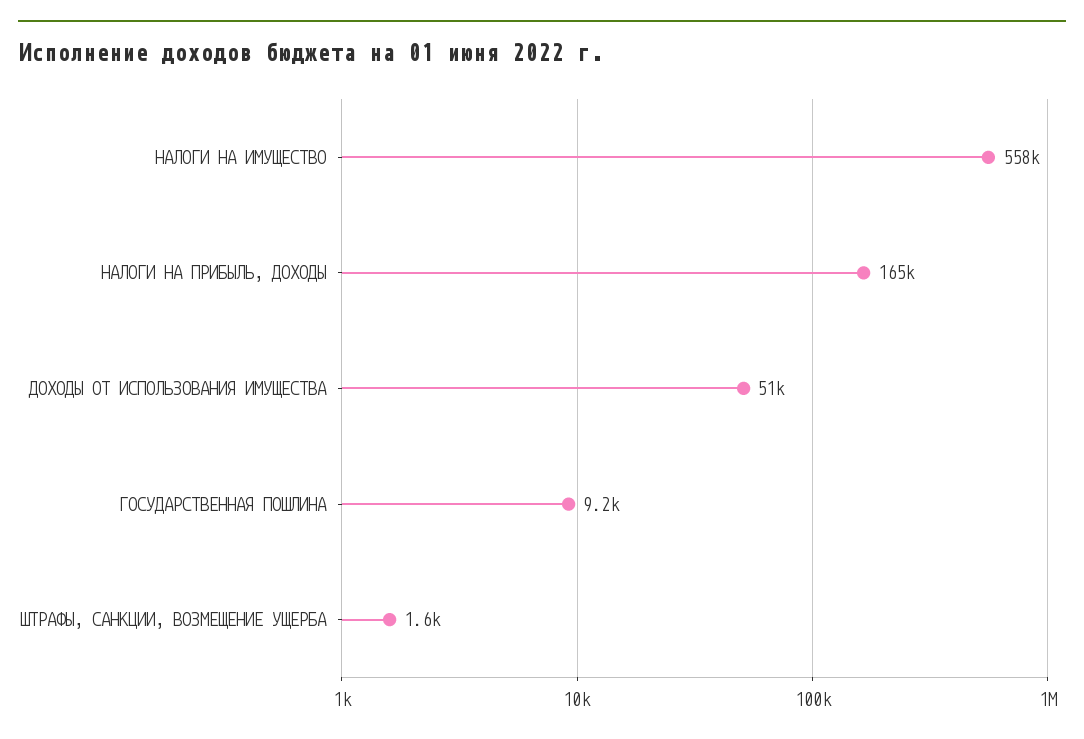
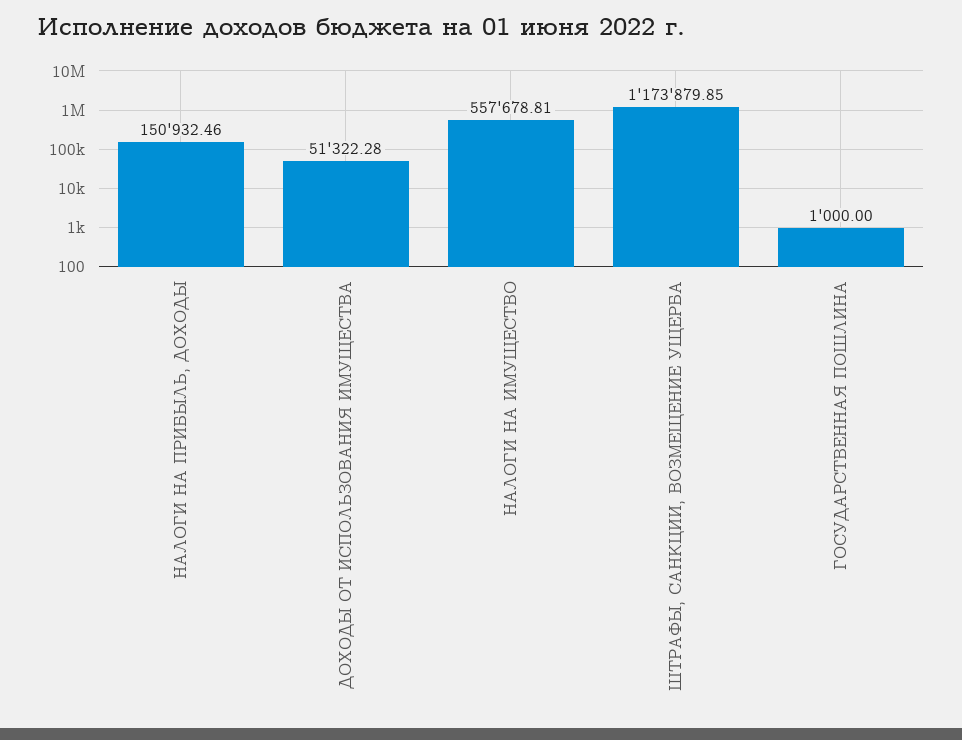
НАЛОГИ НА ПРИБЫЛЬ, ДОХОДЫ: 165000 -> 150932.46
ГОСУДАРСТВЕННАЯ ПОШЛИНА: 9200 -> 1000
ШТРАФЫ, САНКЦИИ, ВОЗМЕЩЕНИЕ УЩЕРБА: 1600 -> 1173879.85

